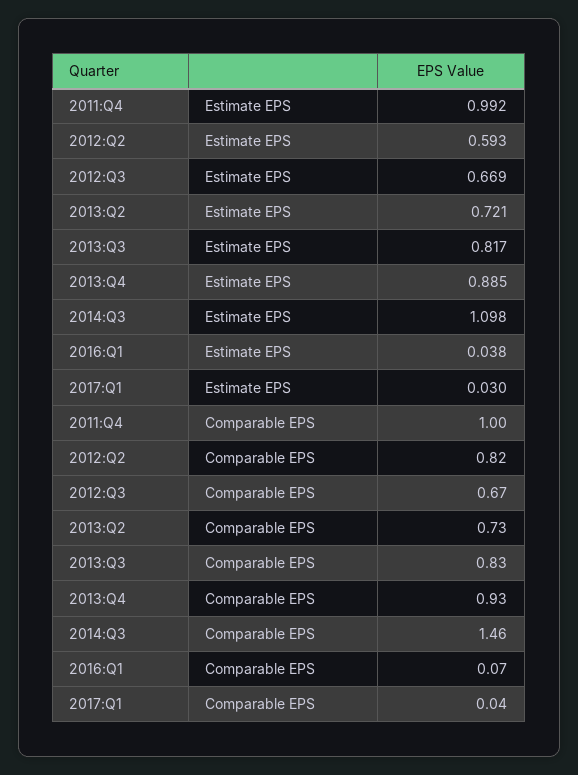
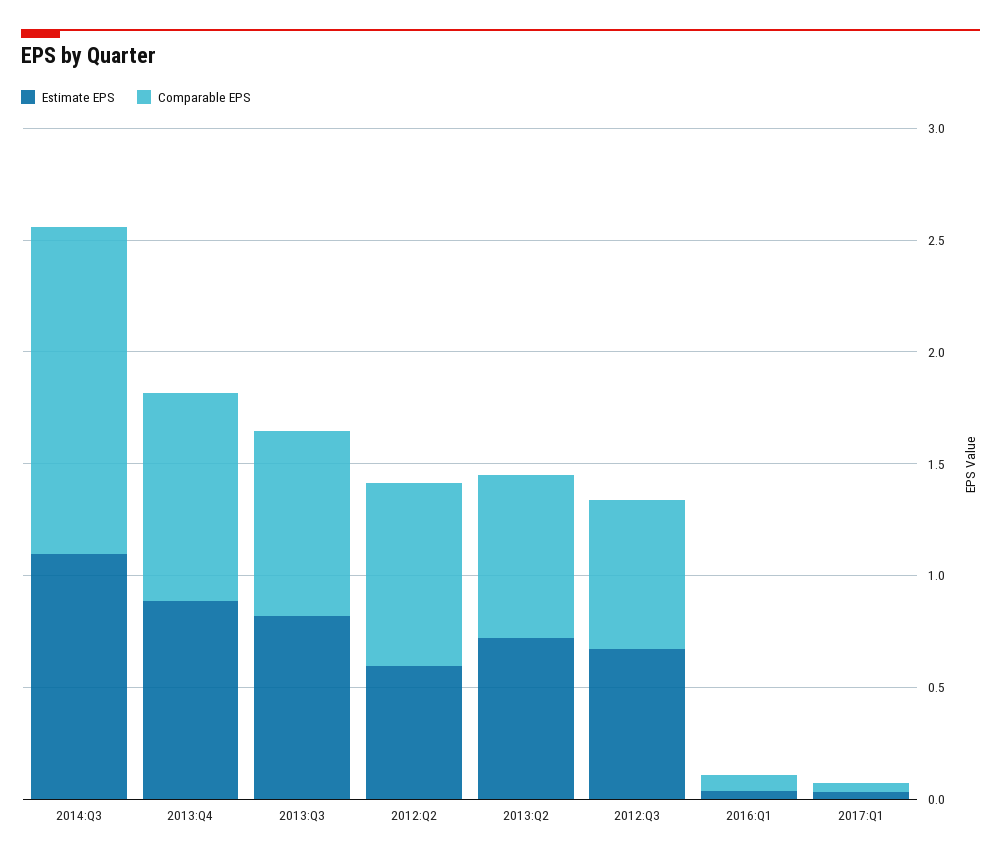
Estimate EPS, 2011:Q4: 0.992 -> none
Comparable EPS, 2011:Q4: 1 -> none

